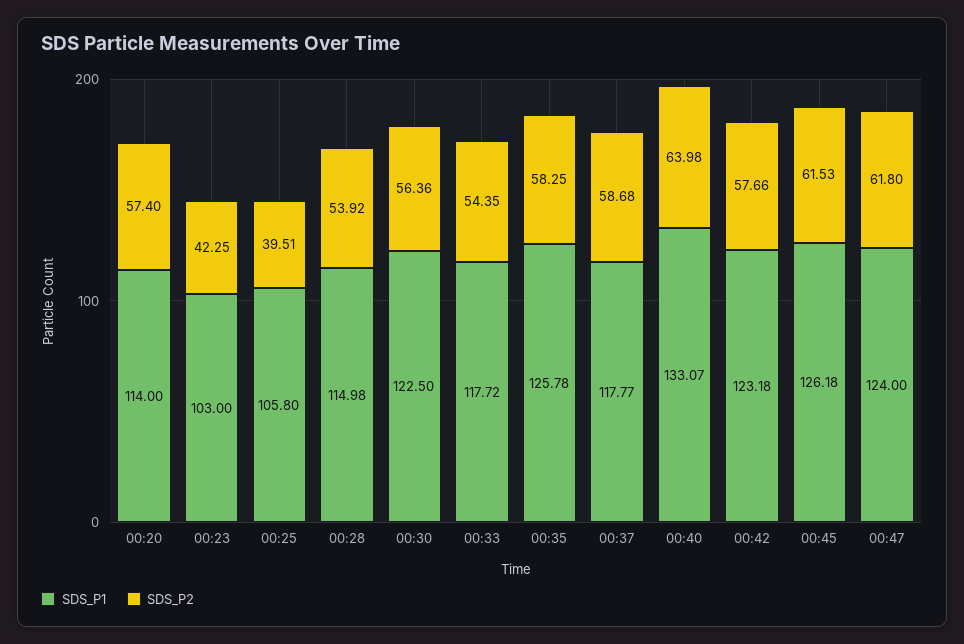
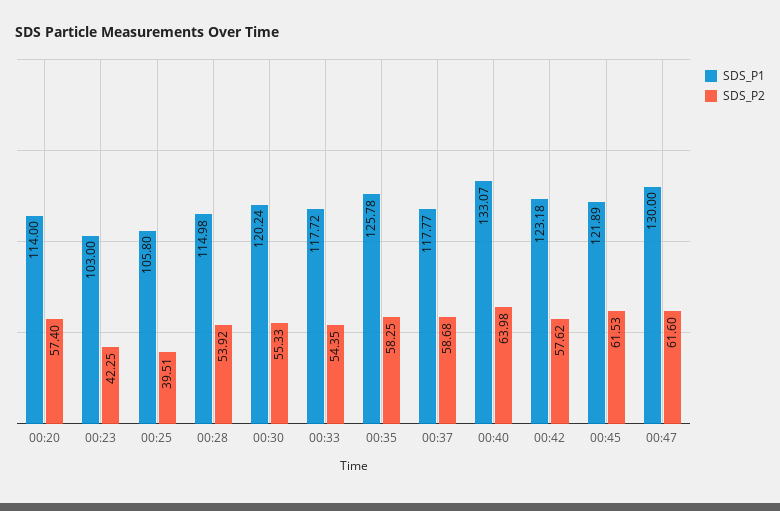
SDS_P1, 00:30: 122.5 -> 120.24
SDS_P2, 00:30: 56.36 -> 55.33
SDS_P2, 00:42: 57.66 -> 57.62
SDS_P1, 00:45: 126.18 -> 121.89
SDS_P1, 00:47: 124 -> 130
SDS_P2, 00:47: 61.8 -> 61.6

